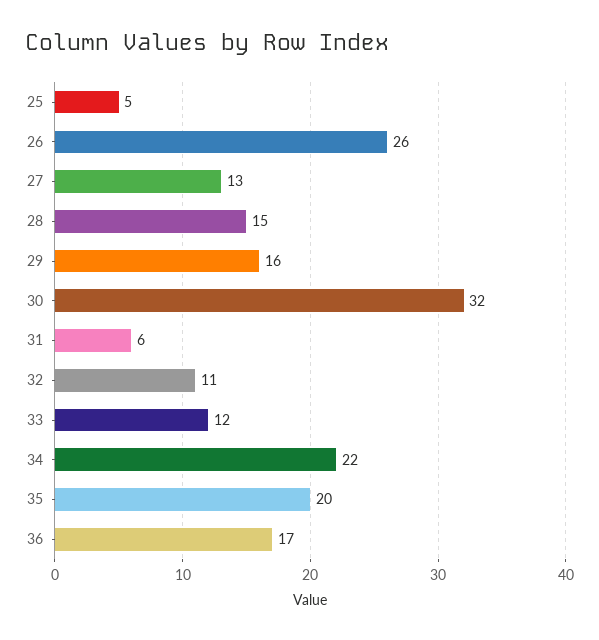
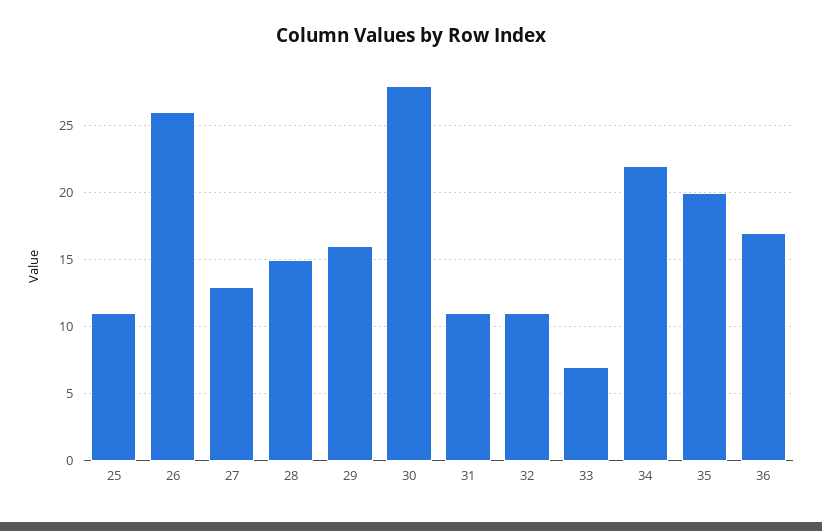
25: 5 -> 11
30: 32 -> 28
31: 6 -> 11
33: 12 -> 7

